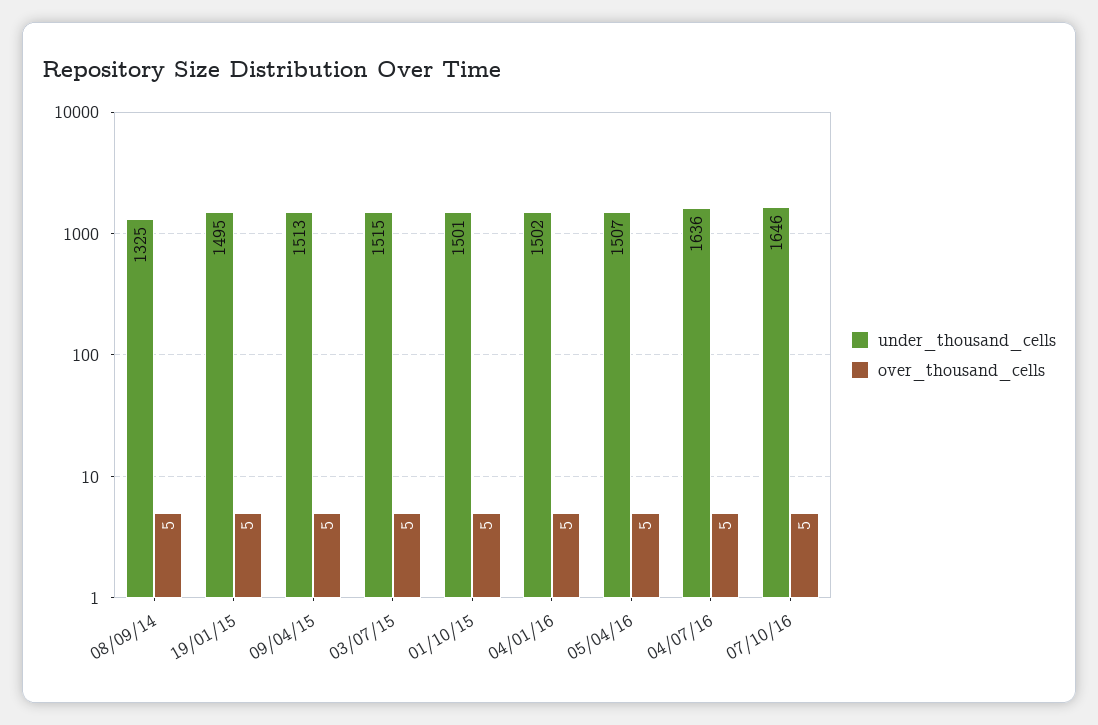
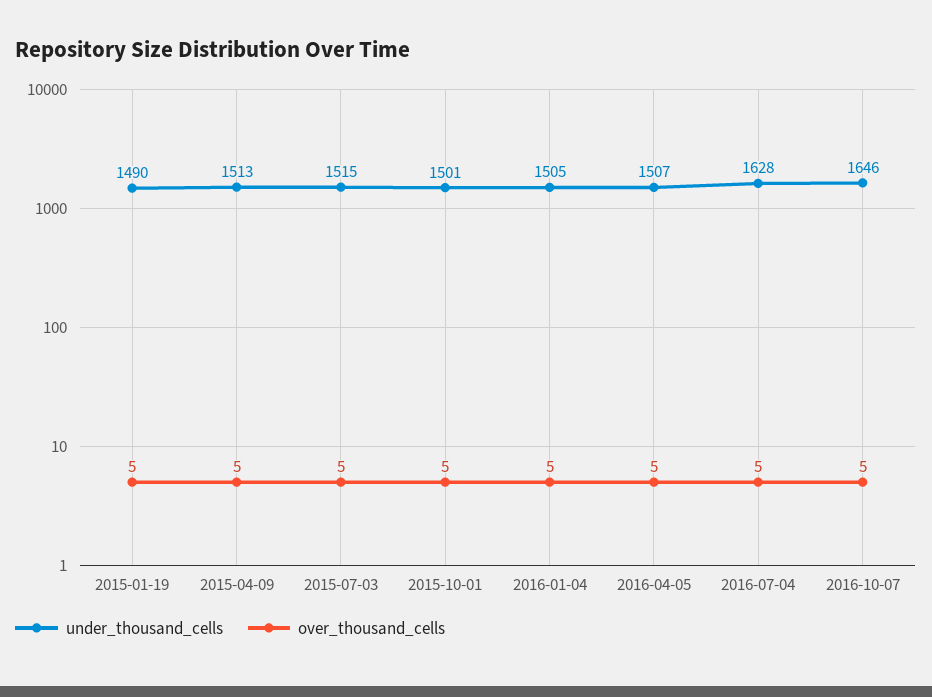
under_thousand_cells, 08/09/14: 1325 -> none
over_thousand_cells, 08/09/14: 5 -> none
under_thousand_cells, 19/01/15: 1495 -> 1490
under_thousand_cells, 04/01/16: 1502 -> 1505
under_thousand_cells, 04/07/16: 1636 -> 1628

